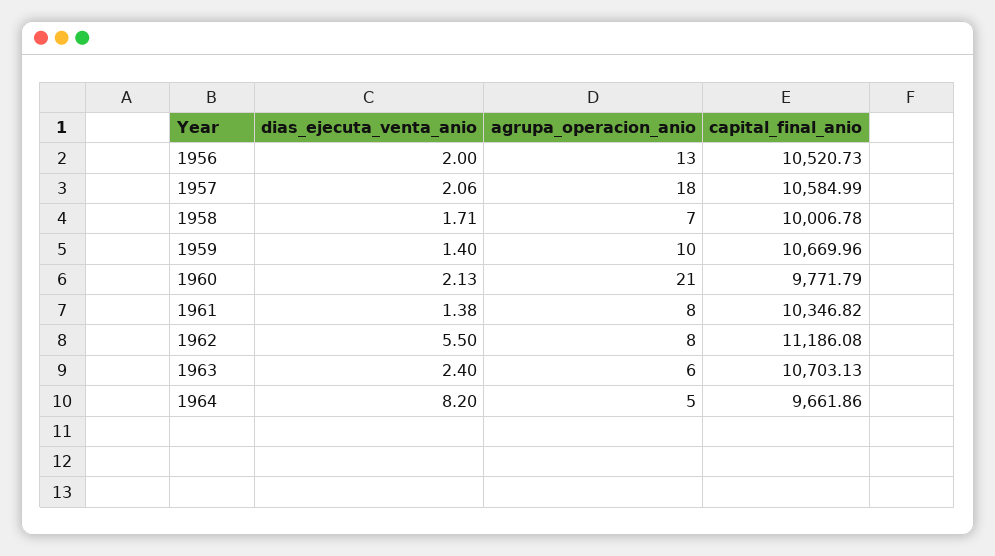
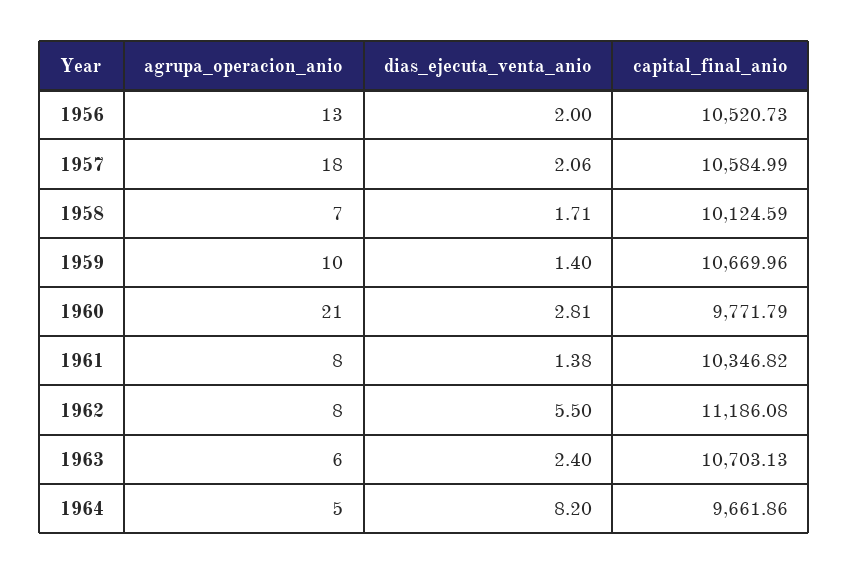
capital_final_anio, 1958: 10006.78 -> 10124.59
dias_ejecuta_venta_anio, 1960: 2.13 -> 2.81

